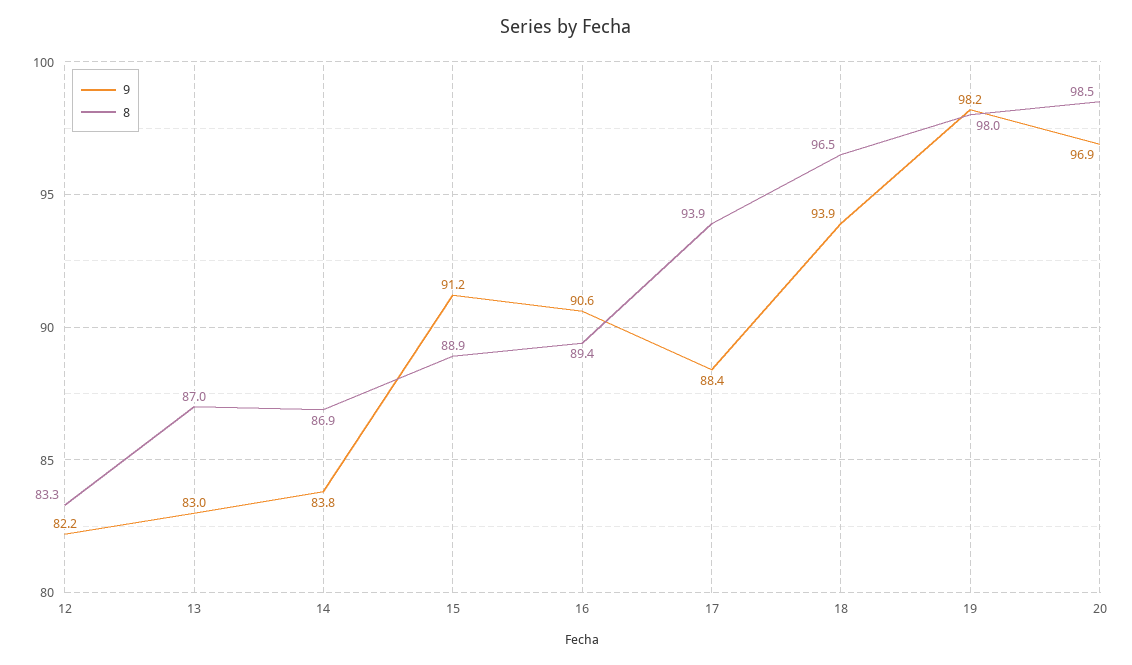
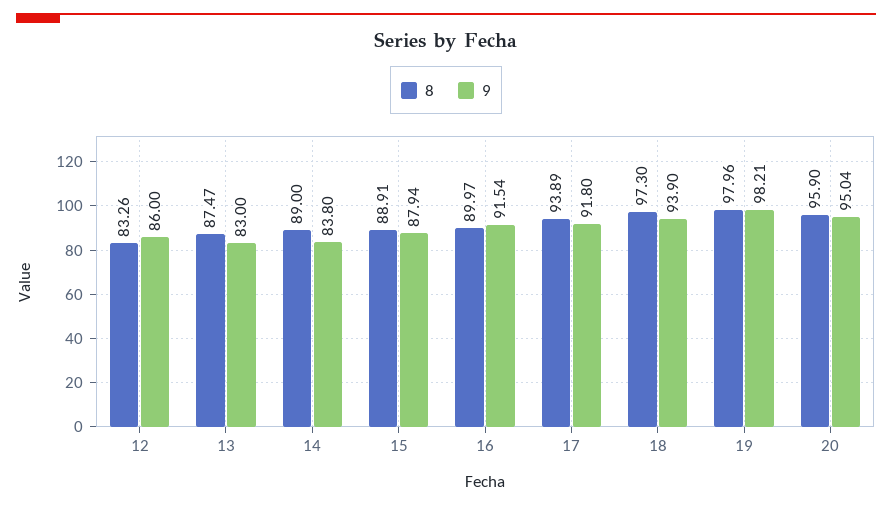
9, 12: 82.2 -> 86
8, 13: 87 -> 87.47
8, 14: 86.9 -> 89
9, 15: 91.2 -> 87.94
9, 16: 90.6 -> 91.54
8, 16: 89.4 -> 89.97
9, 17: 88.4 -> 91.8
8, 18: 96.5 -> 97.3
9, 20: 96.9 -> 95.04
8, 20: 98.5 -> 95.9

